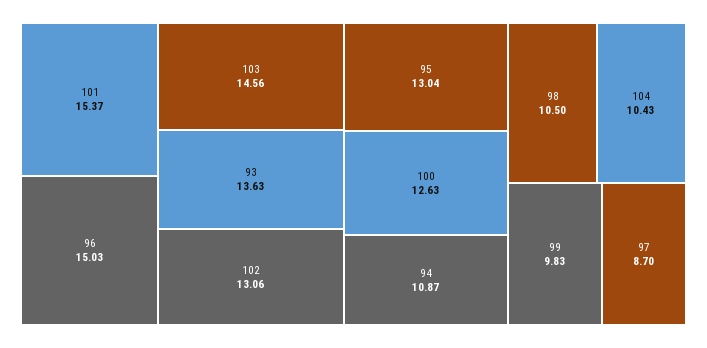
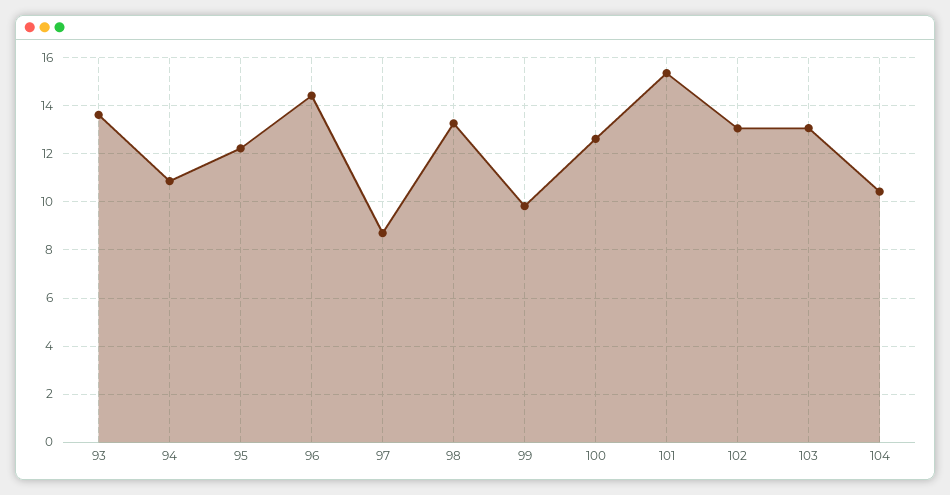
96: 15.03 -> 14.5
103: 14.56 -> 13
95: 13.04 -> 12.25
98: 10.5 -> 13.25

